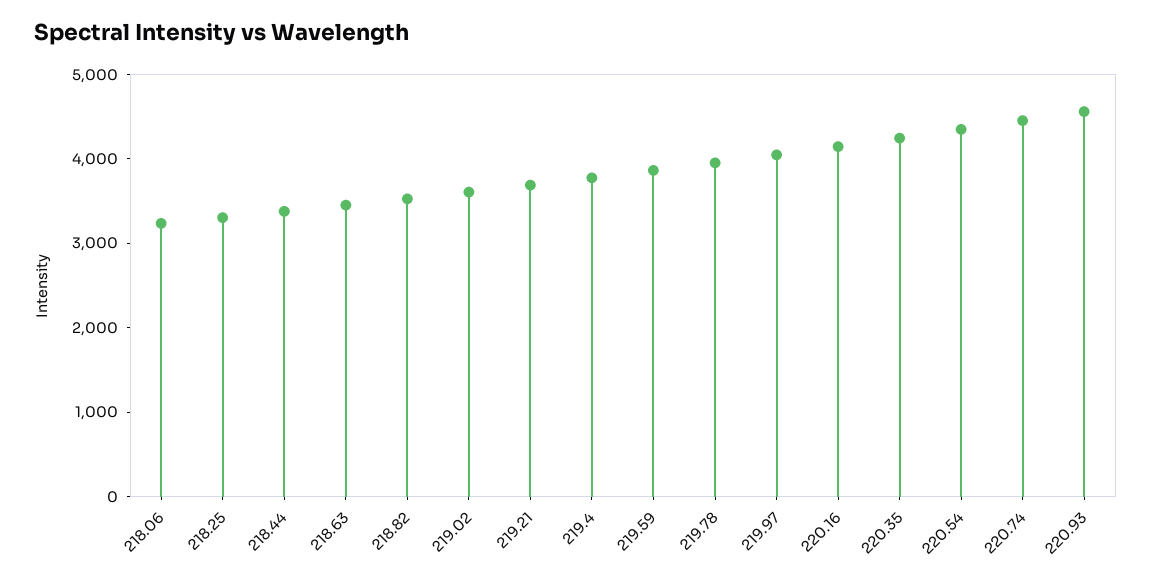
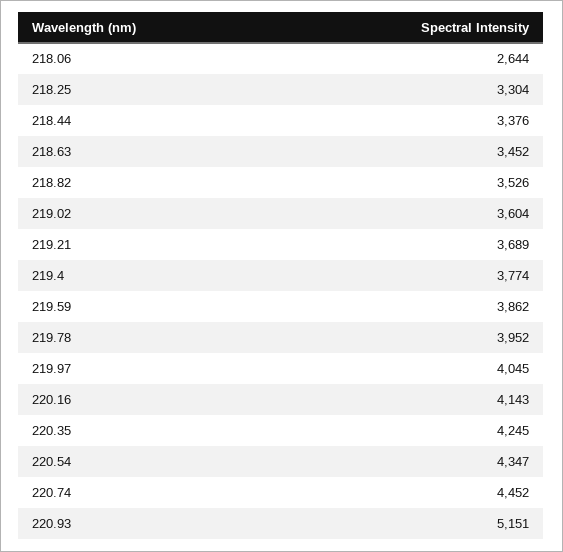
218.06: 3200 -> 2644
220.93: 4600 -> 5151

